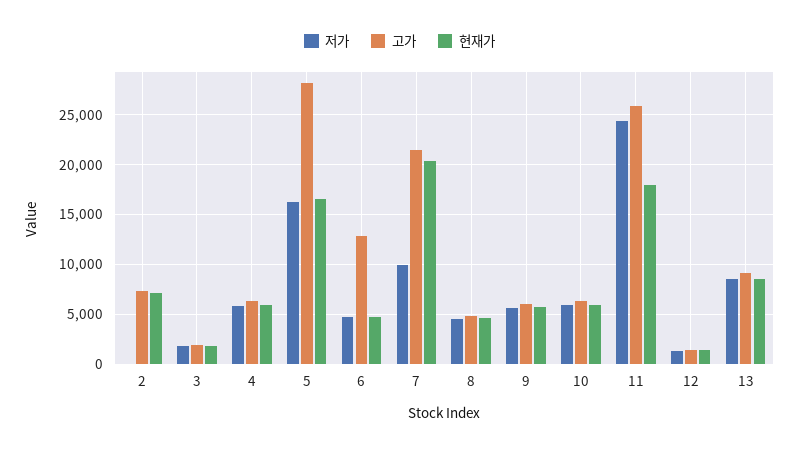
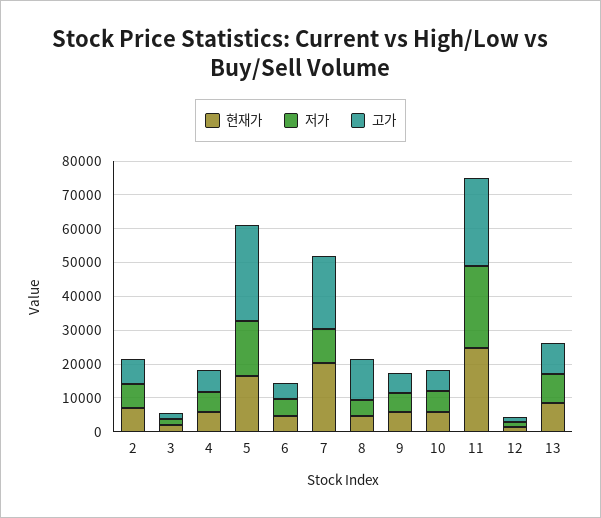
저가, 2: 0 -> 7500
고가, 6: 13000 -> 5000
고가, 8: 5000 -> 12500
현재가, 11: 18000 -> 25000

